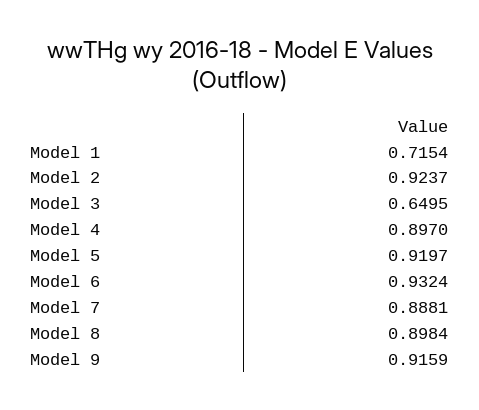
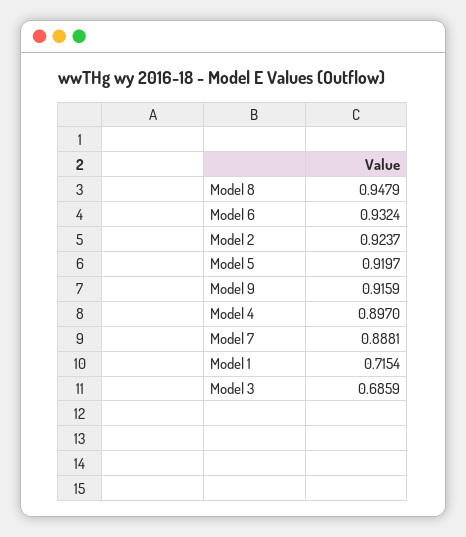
Model 3: 0.6495 -> 0.6859
Model 8: 0.8984 -> 0.9479

